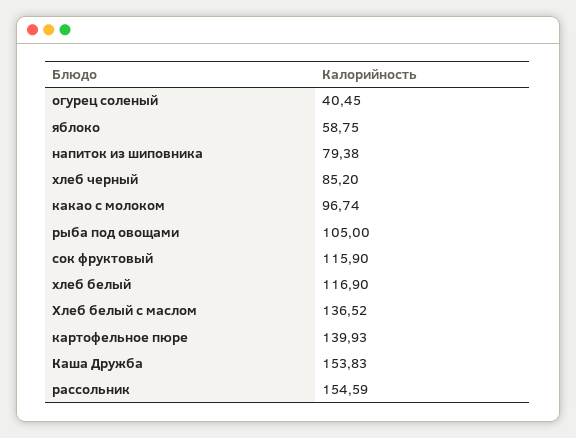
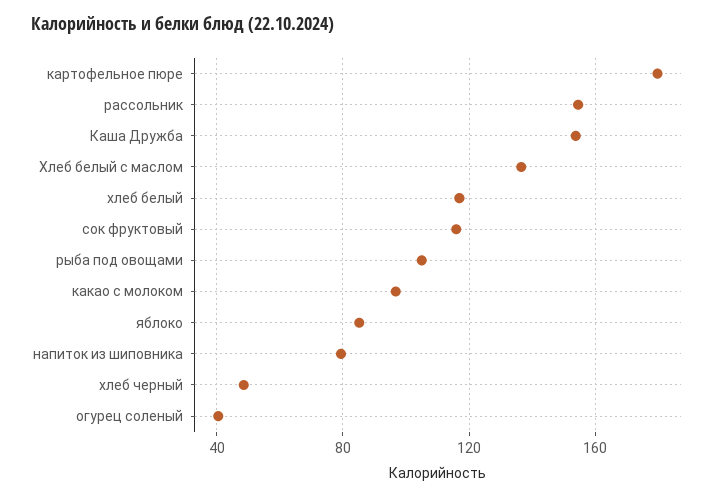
яблоко: 58.75 -> 85
хлеб черный: 85.2 -> 50
картофельное пюре: 139.93 -> 180

